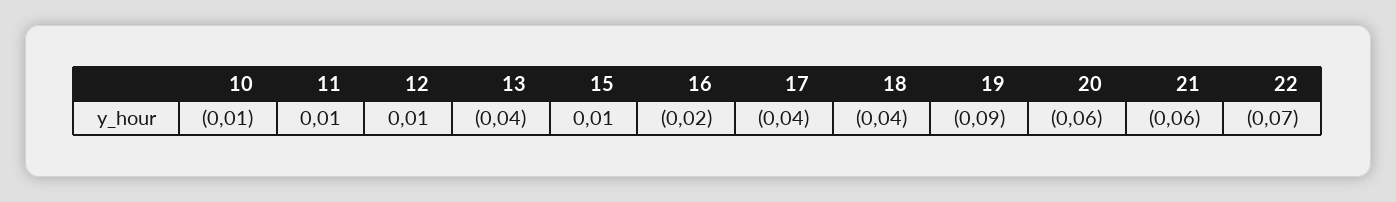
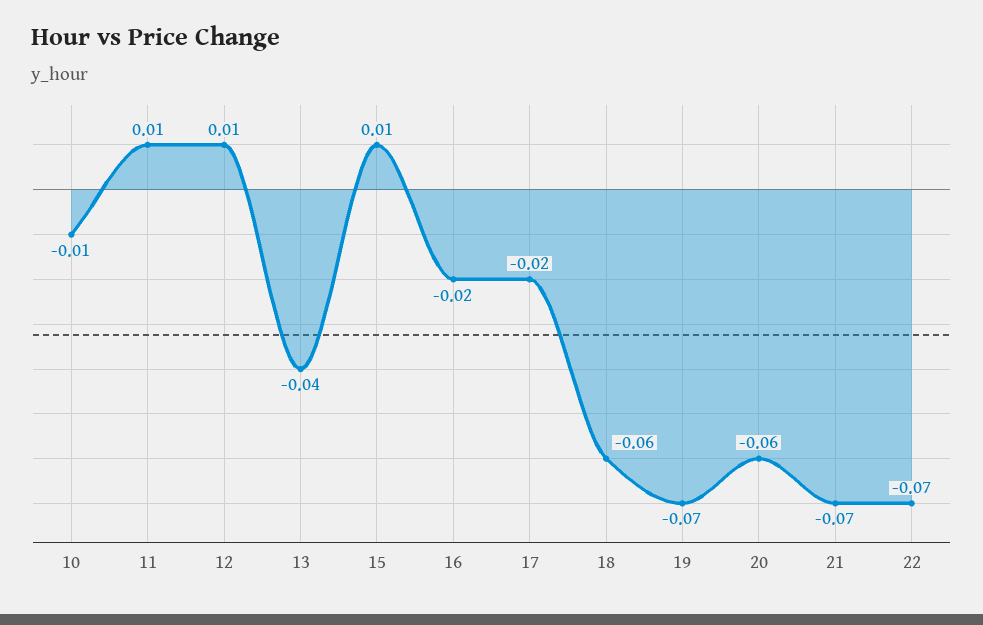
17: -0.04 -> -0.02
18: -0.04 -> -0.06
19: -0.09 -> -0.07
21: -0.06 -> -0.07

